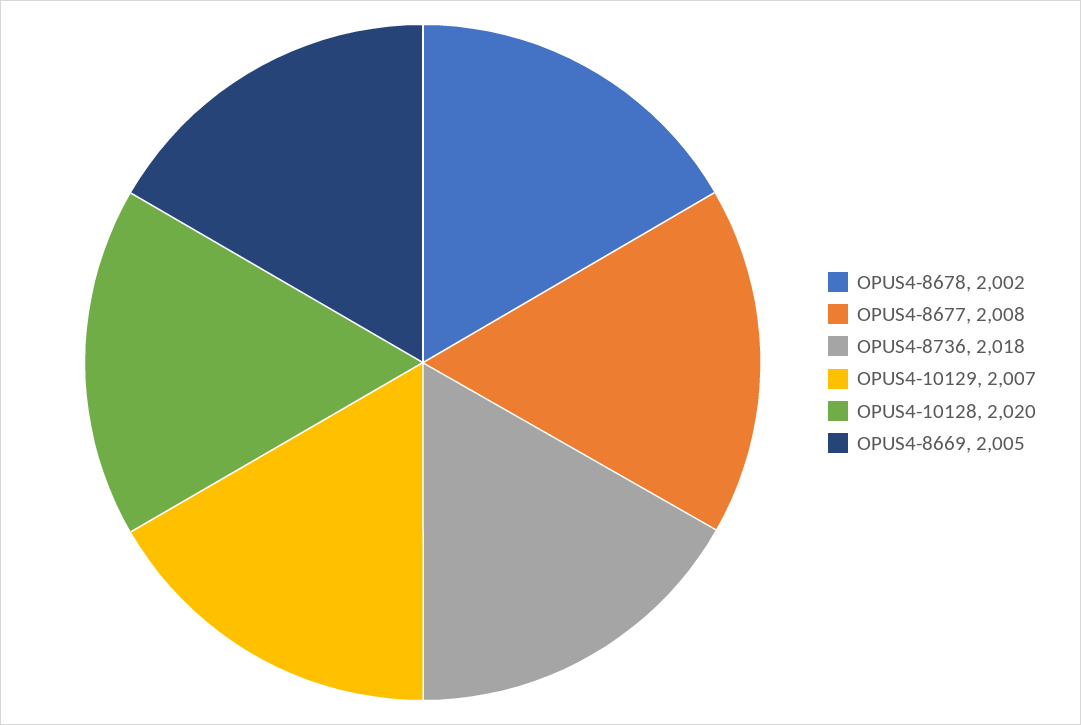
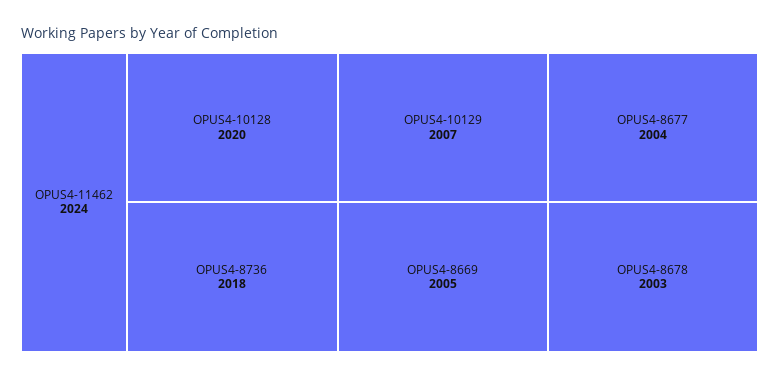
OPUS4-8678: 2002 -> 2003
OPUS4-8677: 2008 -> 2004
OPUS4-11462: none -> 2024

